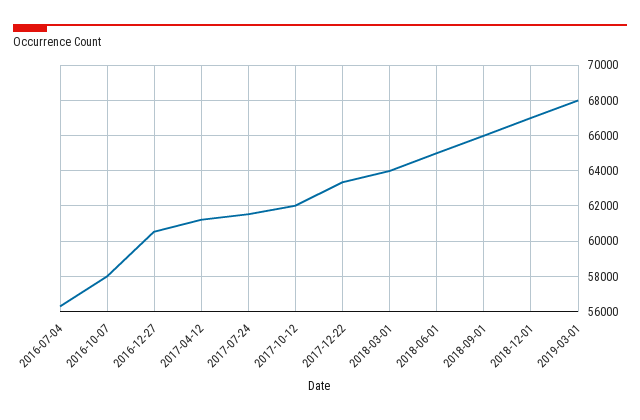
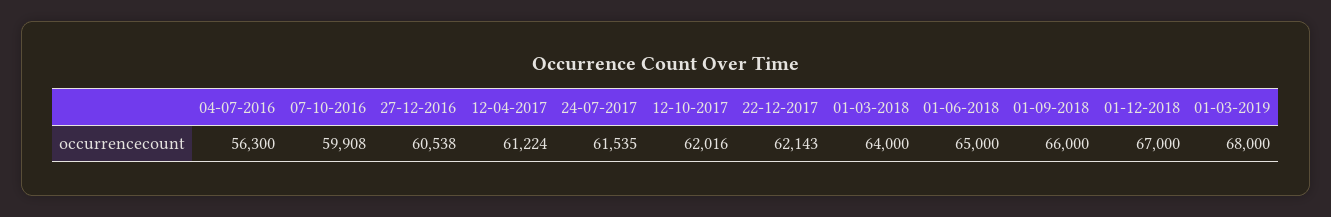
2016-10-07: 58000 -> 59908
2017-12-22: 63500 -> 62143

